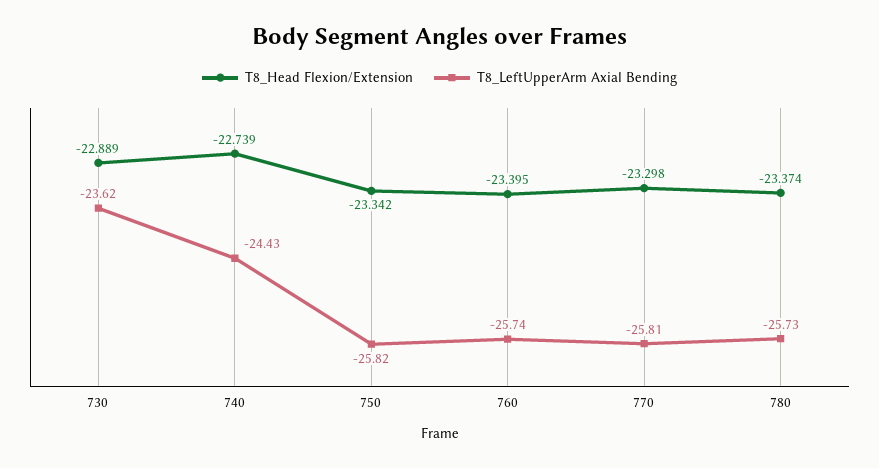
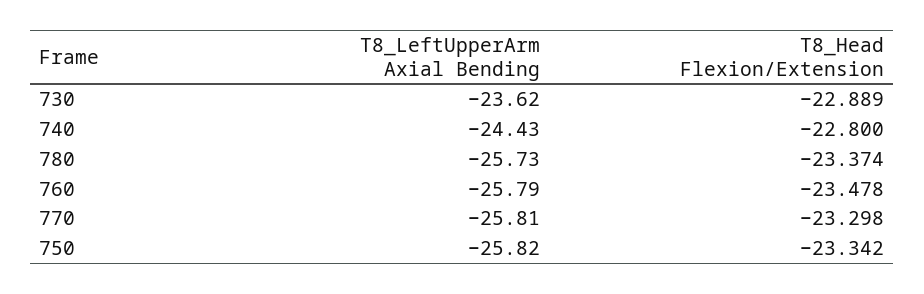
T8_Head Flexion/Extension, 740: -22.739 -> -22.8
T8_Head Flexion/Extension, 760: -23.395 -> -23.478
T8_LeftUpperArm Axial Bending, 760: -25.74 -> -25.79

